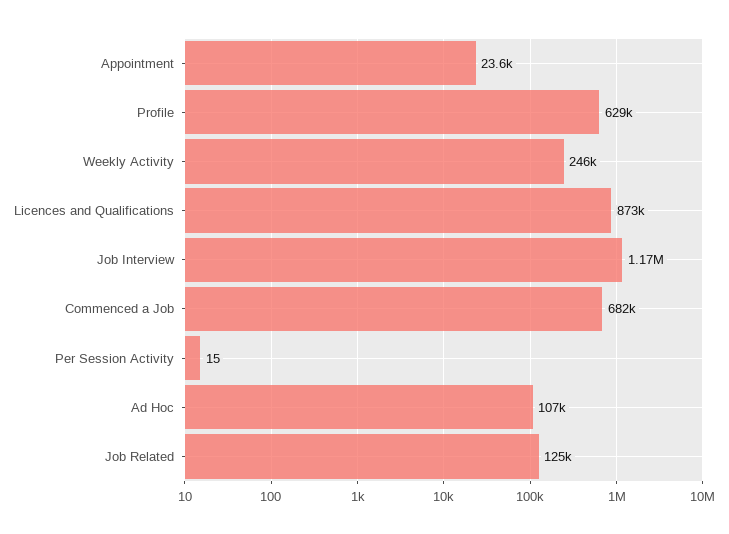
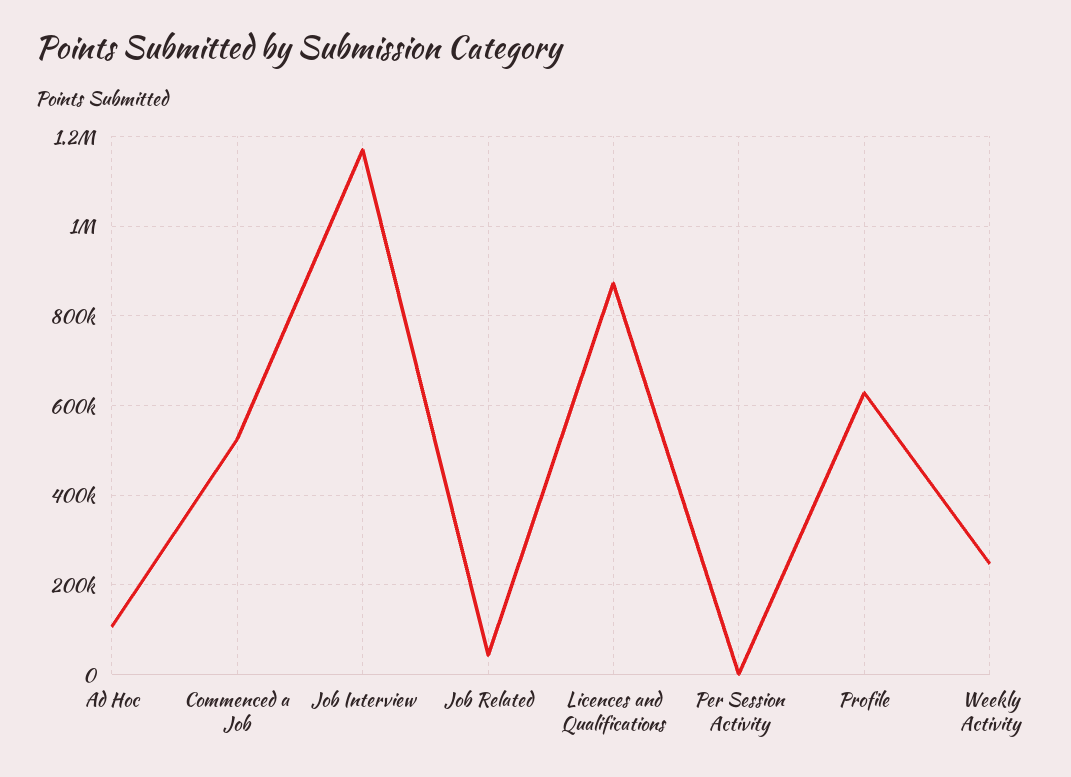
Appointment: 23600 -> none
Commenced a Job: 682000 -> 520000
Job Related: 125000 -> 40000

